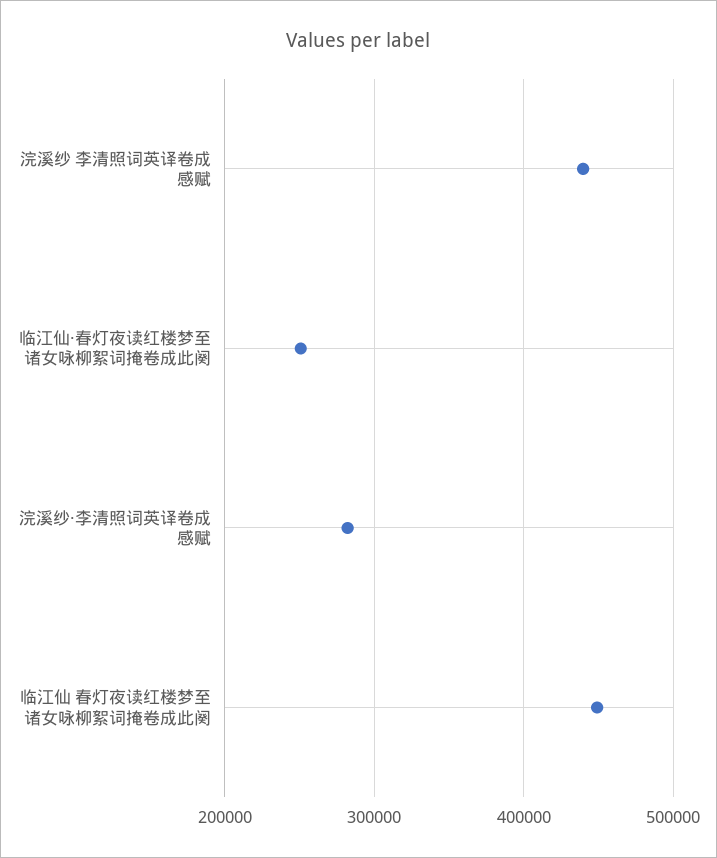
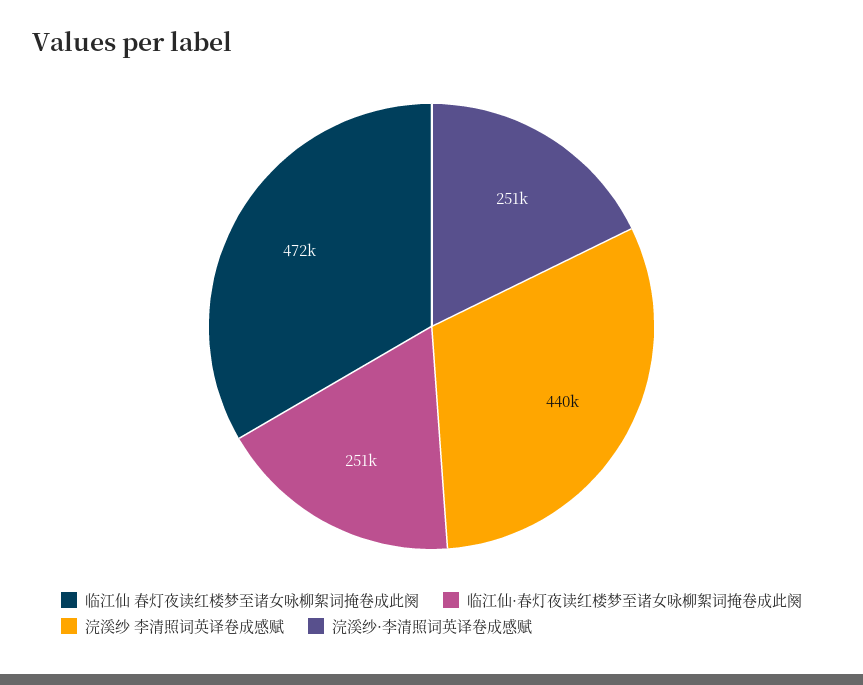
浣溪纱·李清照词英译卷成感赋: 280000 -> 251000
临江仙 春灯夜读红楼梦至诸女咏柳絮词掩卷成此阕: 450000 -> 472000

